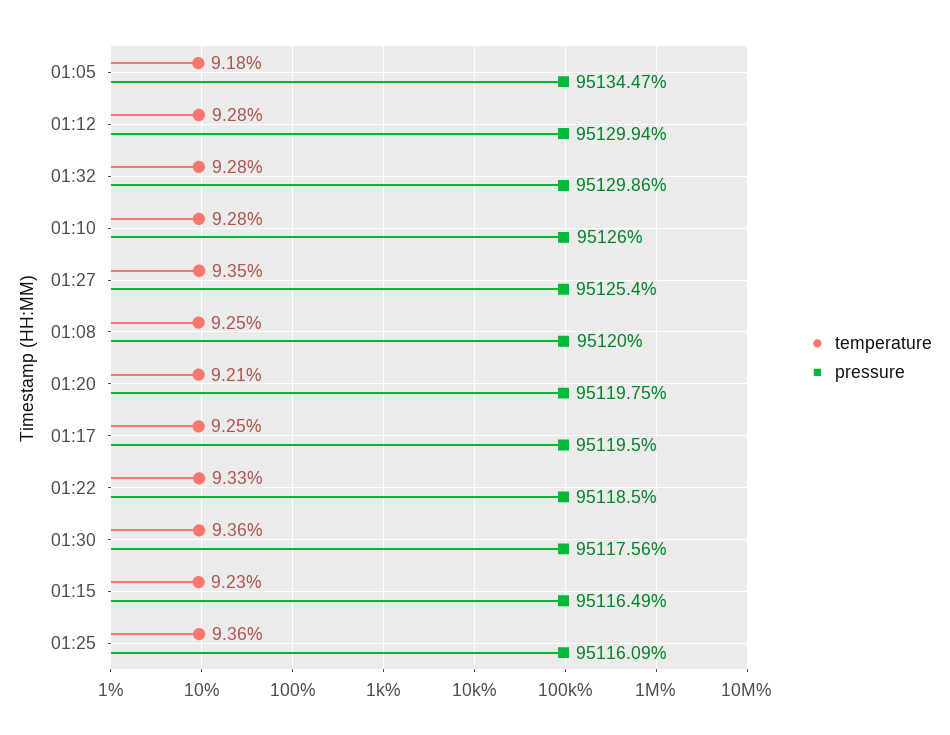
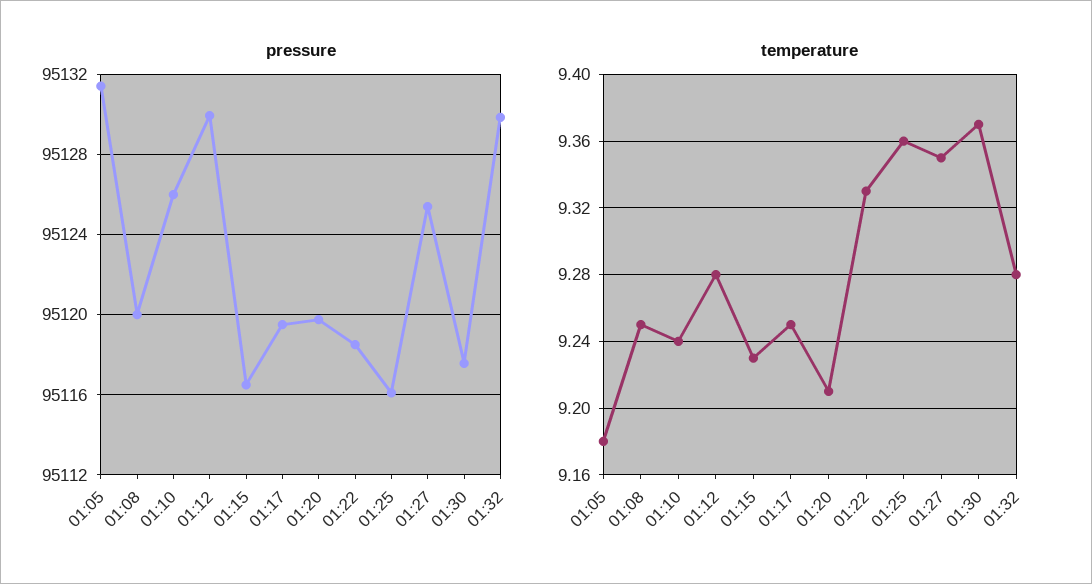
pressure, 01:05: 95134.47 -> 95131.5
temperature, 01:10: 9.28 -> 9.24
temperature, 01:30: 9.36 -> 9.37

